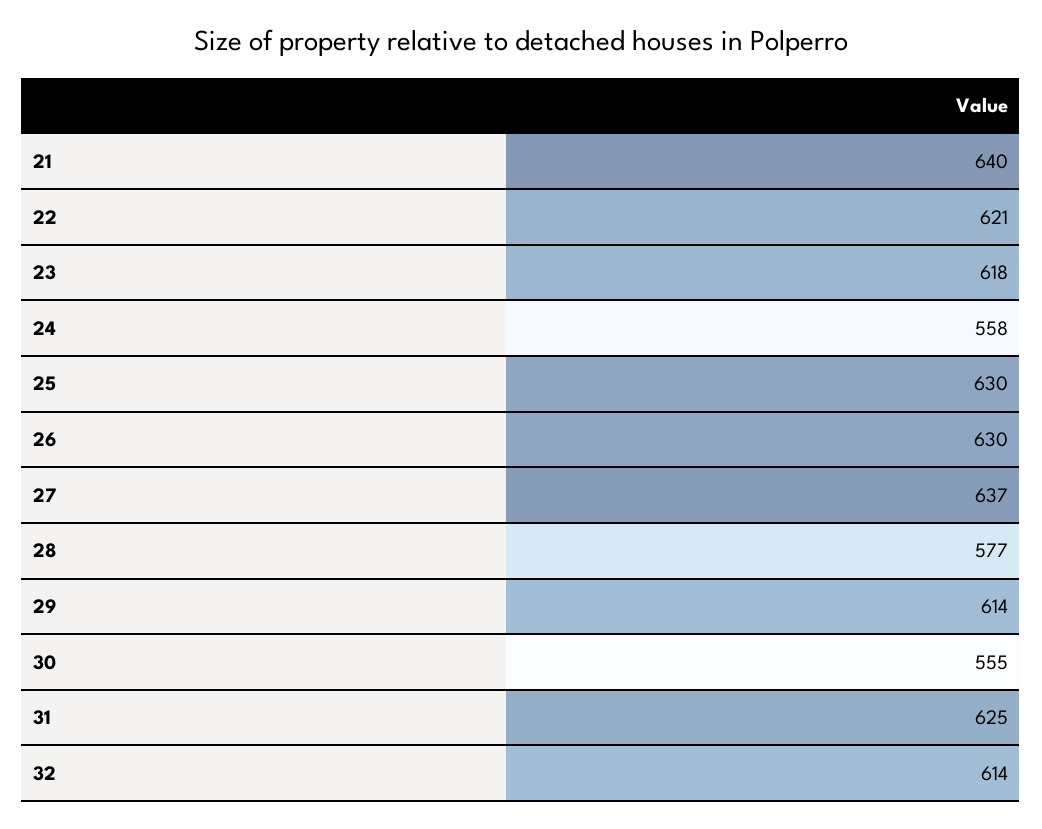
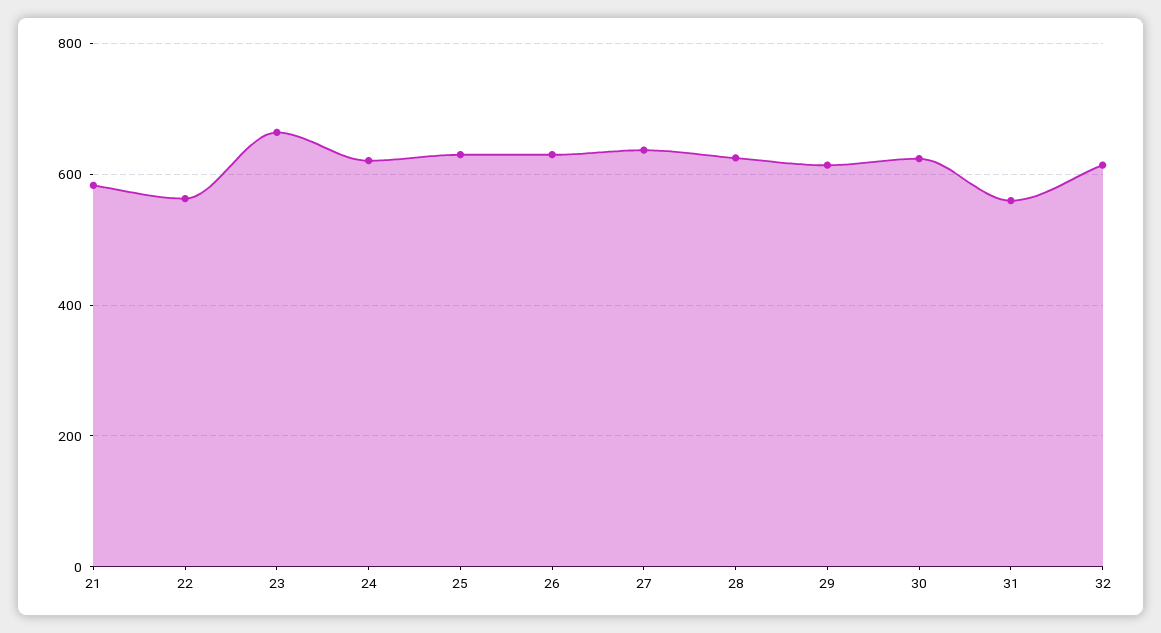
21: 640 -> 580
22: 621 -> 560
23: 618 -> 660
24: 558 -> 620
28: 577 -> 620
30: 555 -> 620
31: 625 -> 560

